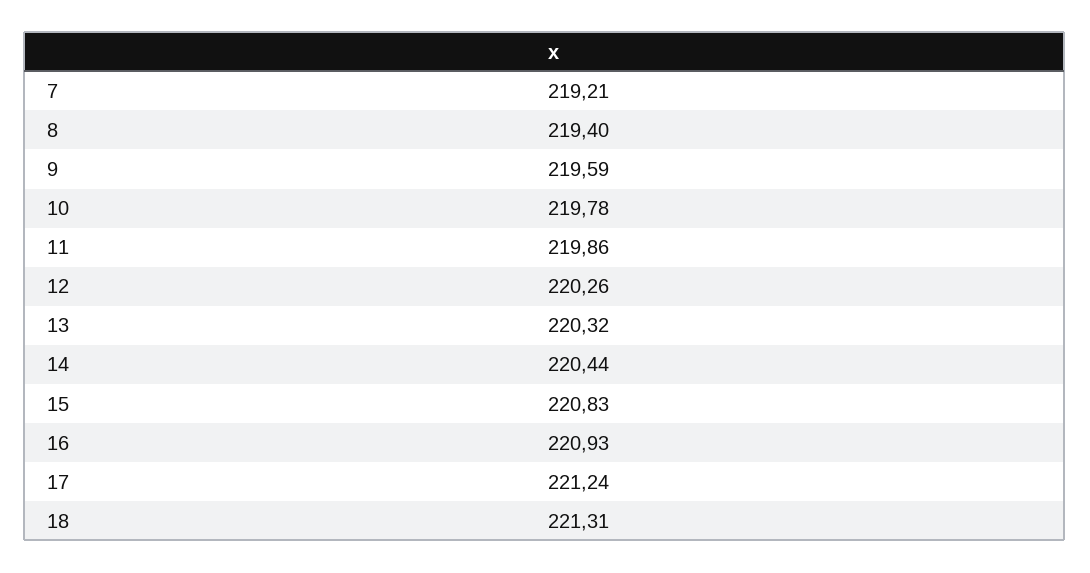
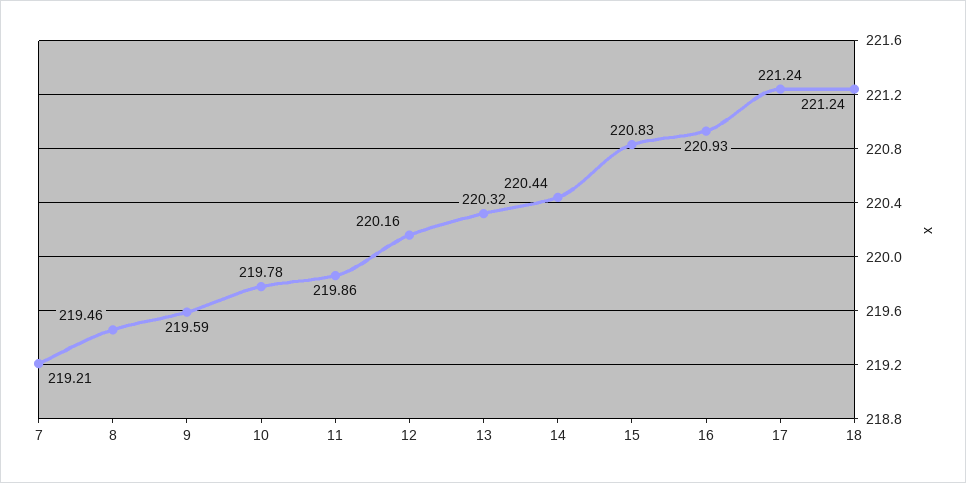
8: 219.4 -> 219.46
12: 220.26 -> 220.16
18: 221.31 -> 221.24

